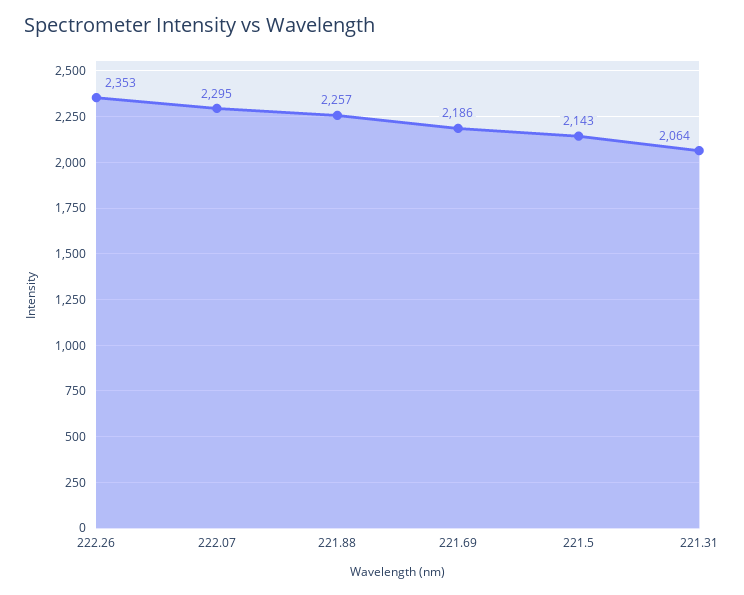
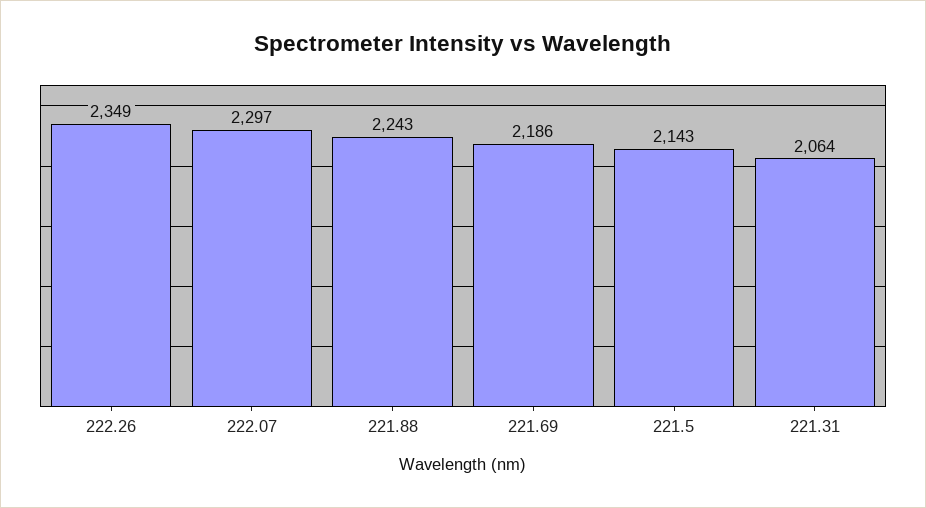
222.26: 2353 -> 2349
222.07: 2295 -> 2297
221.88: 2257 -> 2243

